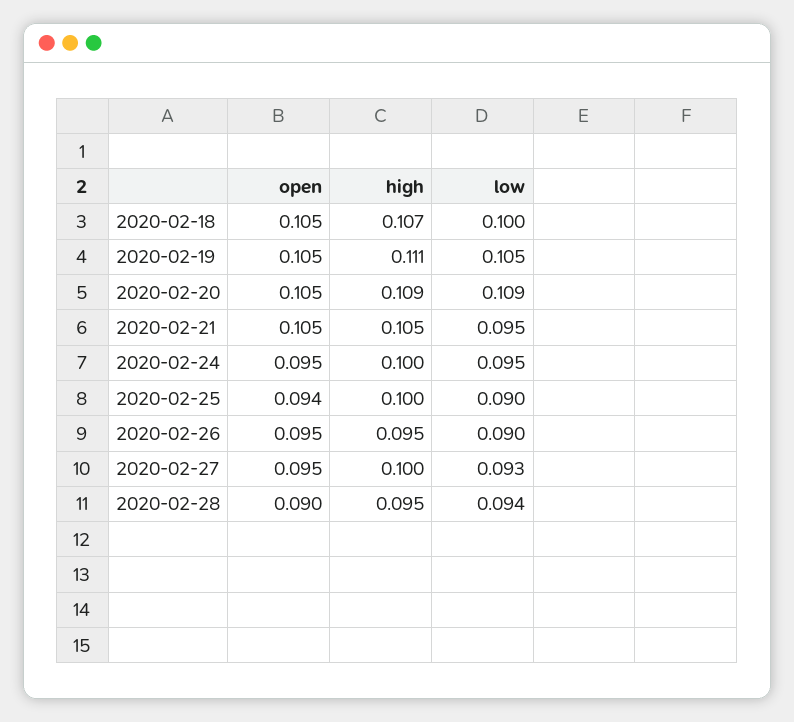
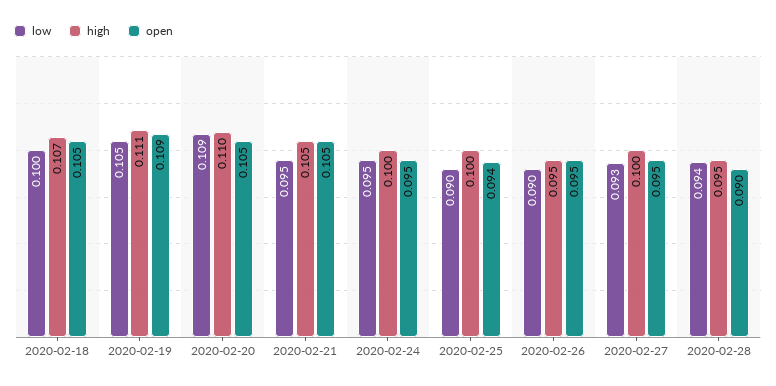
open, 2020-02-19: 0.105 -> 0.109
high, 2020-02-20: 0.109 -> 0.11

